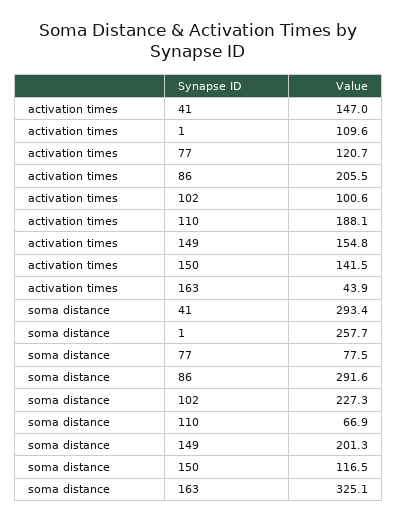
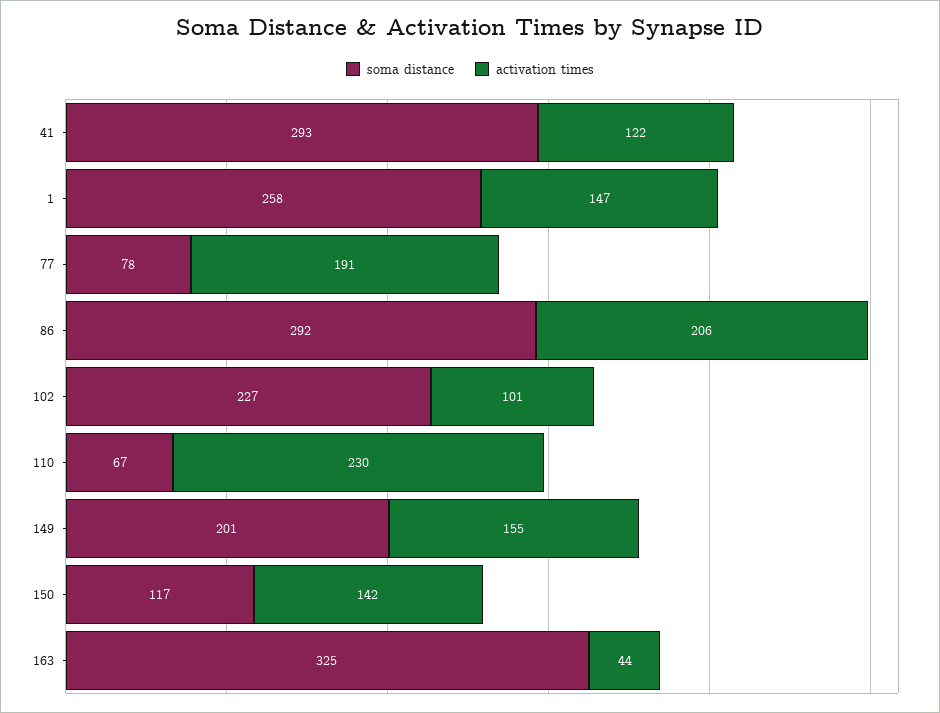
activation times, 41: 147 -> 122
activation times, 1: 109.6 -> 147
activation times, 77: 120.7 -> 191
activation times, 110: 188.1 -> 230

